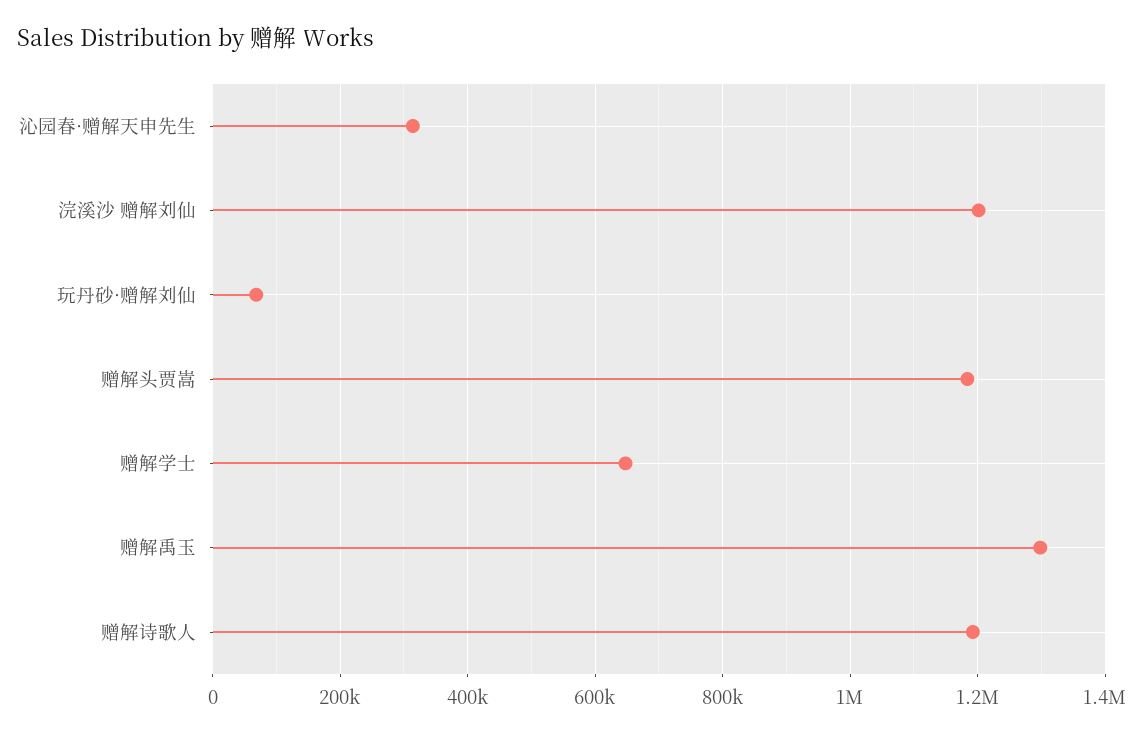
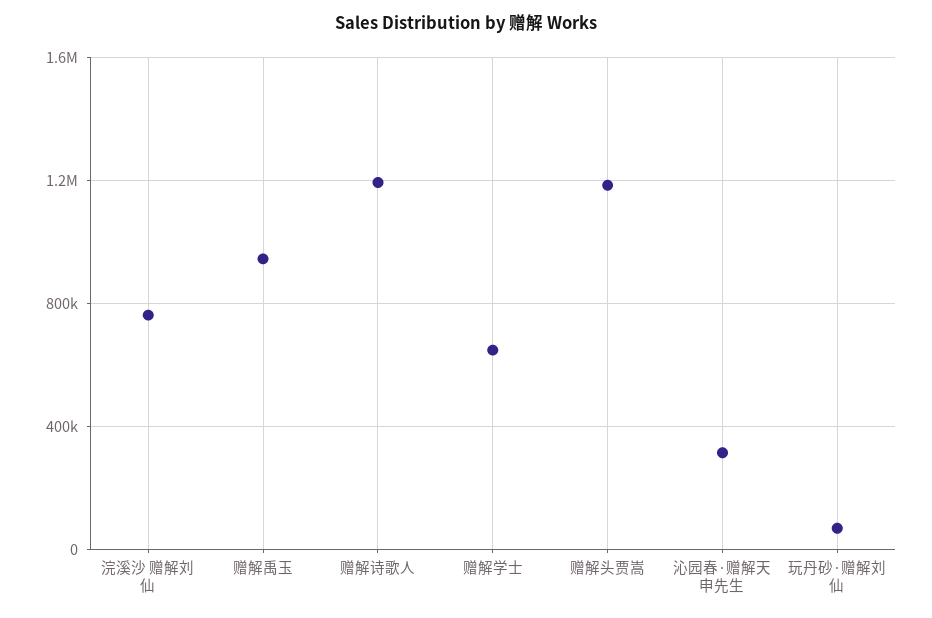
浣溪沙 赠解刘仙: 1200000 -> 750000
赠解禹玉: 1300000 -> 950000

